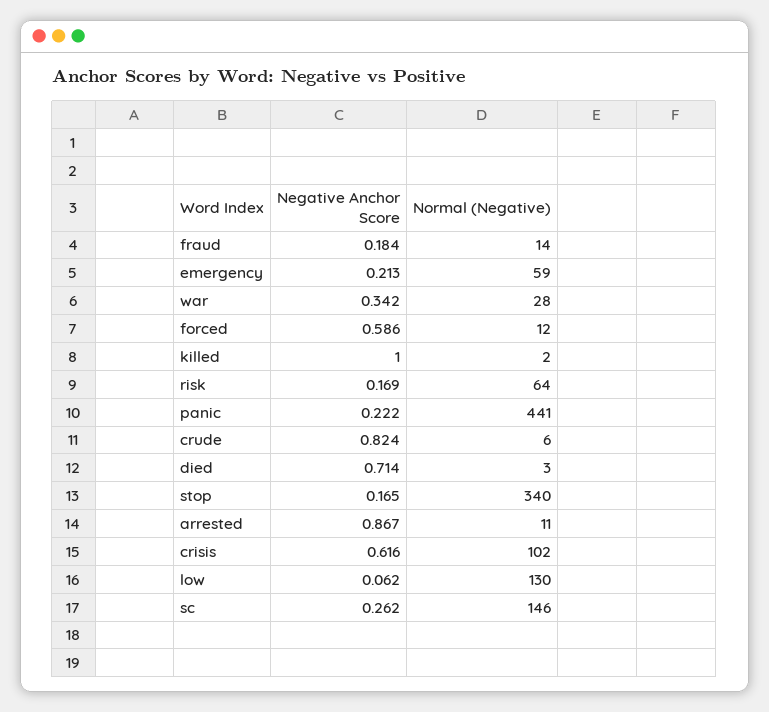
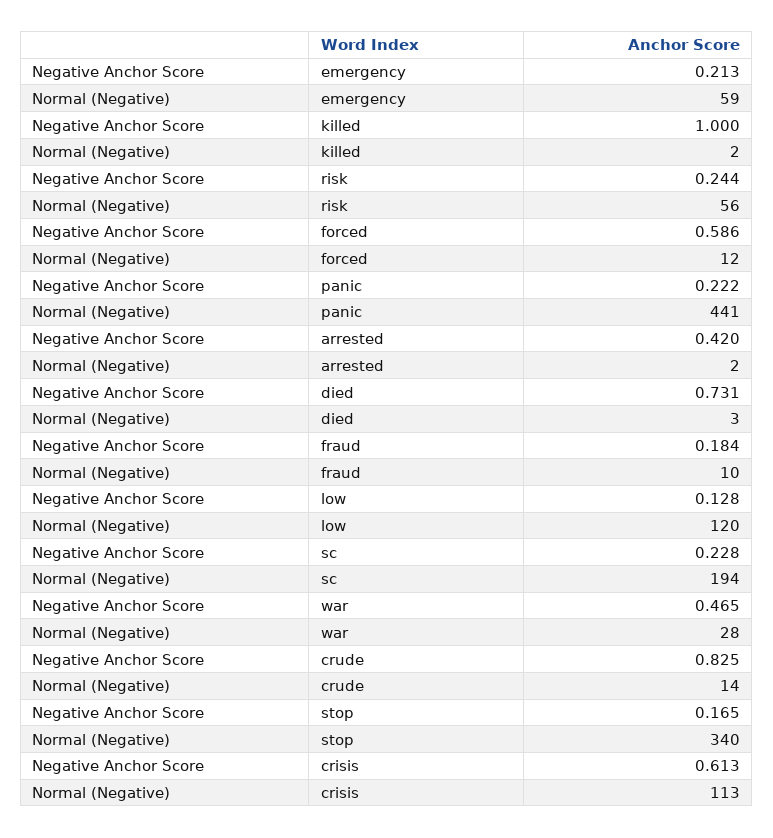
Normal (Negative), fraud: 14 -> 10
Negative Anchor Score, war: 0.342 -> 0.465
Negative Anchor Score, risk: 0.169 -> 0.244
Normal (Negative), risk: 64 -> 56
Negative Anchor Score, crude: 0.824 -> 0.825
Normal (Negative), crude: 6 -> 14
Negative Anchor Score, died: 0.714 -> 0.731
Negative Anchor Score, arrested: 0.867 -> 0.42
Normal (Negative), arrested: 11 -> 2
Negative Anchor Score, crisis: 0.616 -> 0.613
Normal (Negative), crisis: 102 -> 113
Negative Anchor Score, low: 0.062 -> 0.128
Normal (Negative), low: 130 -> 120
Negative Anchor Score, sc: 0.262 -> 0.228
Normal (Negative), sc: 146 -> 194

